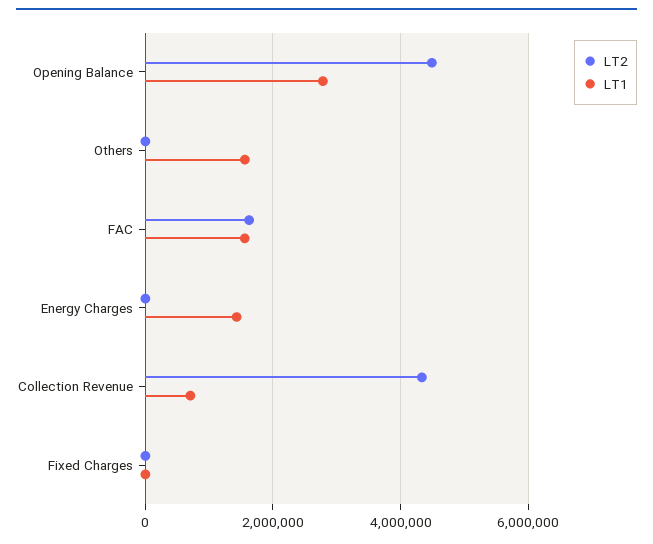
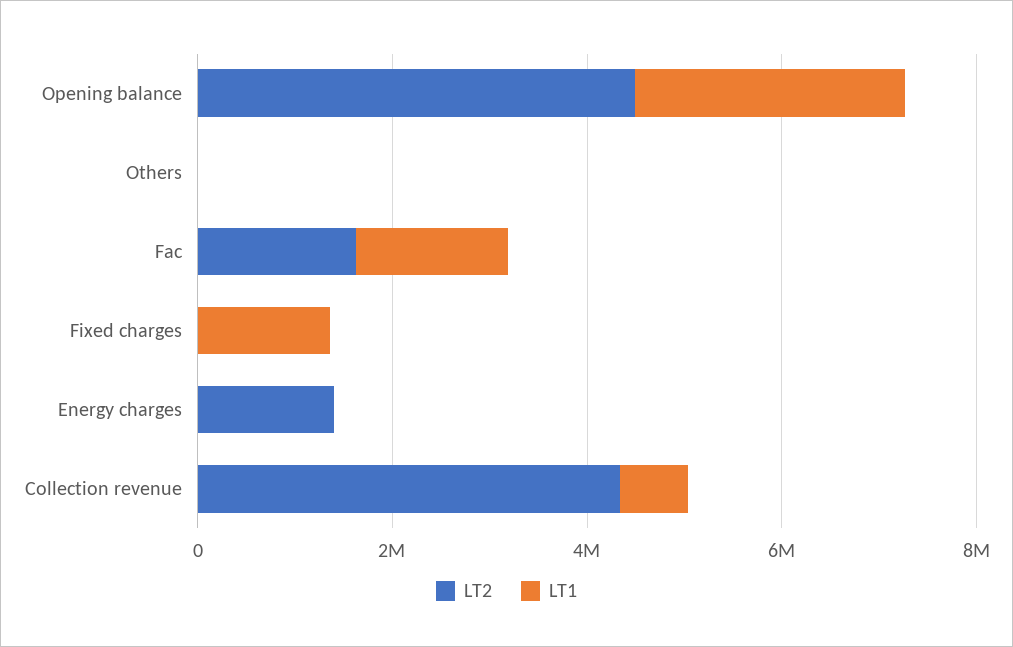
LT1, Others: 1600000 -> 0
LT2, Energy Charges: 0 -> 1500000
LT1, Energy Charges: 1400000 -> 0
LT1, Fixed Charges: 0 -> 1500000

